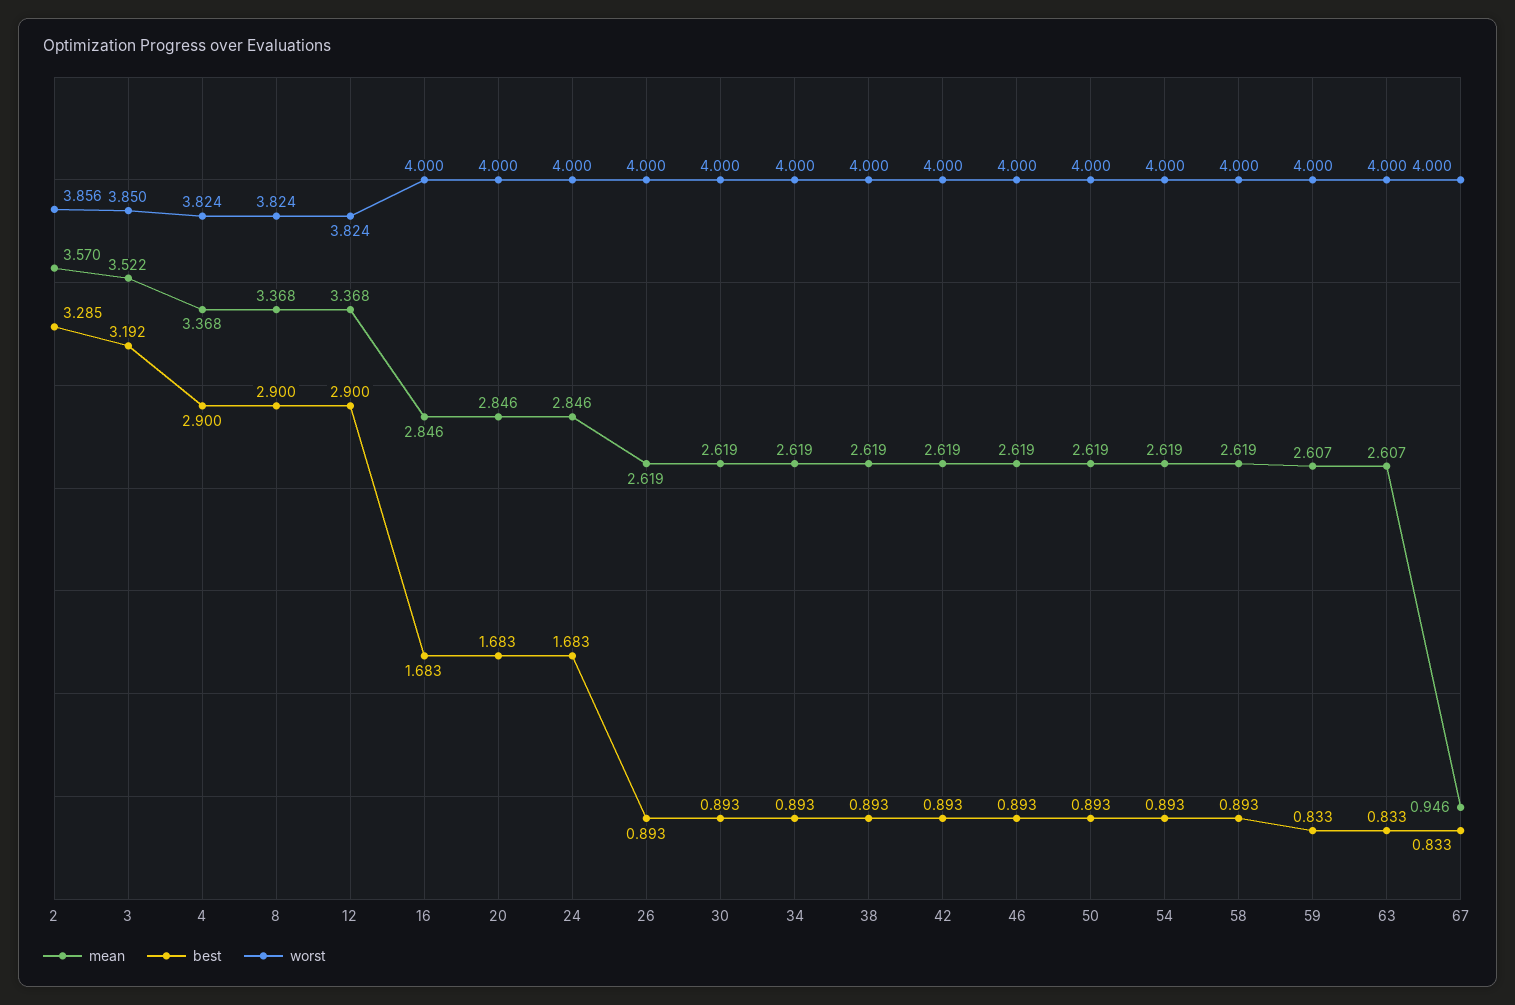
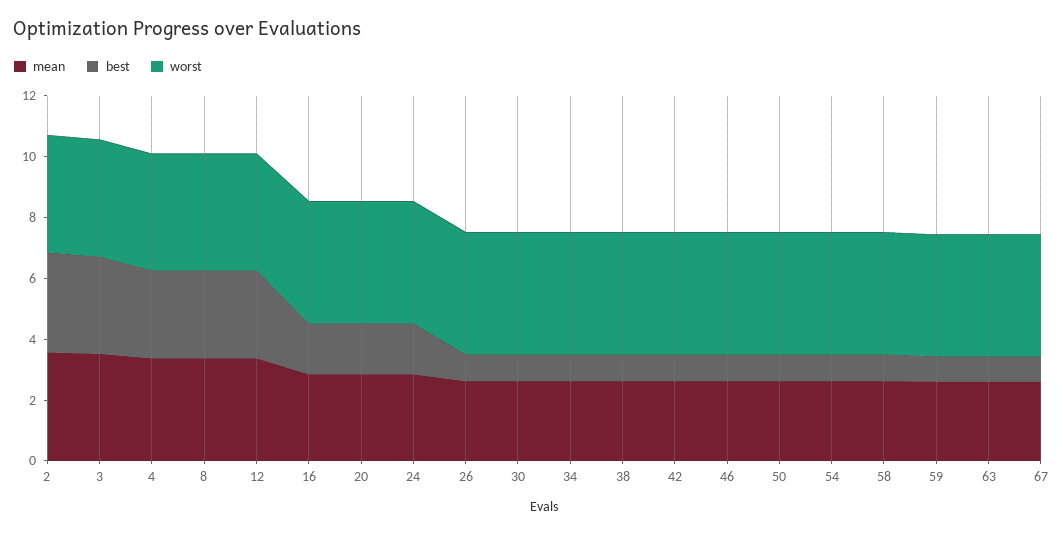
mean, 67: 0.946 -> 2.5

